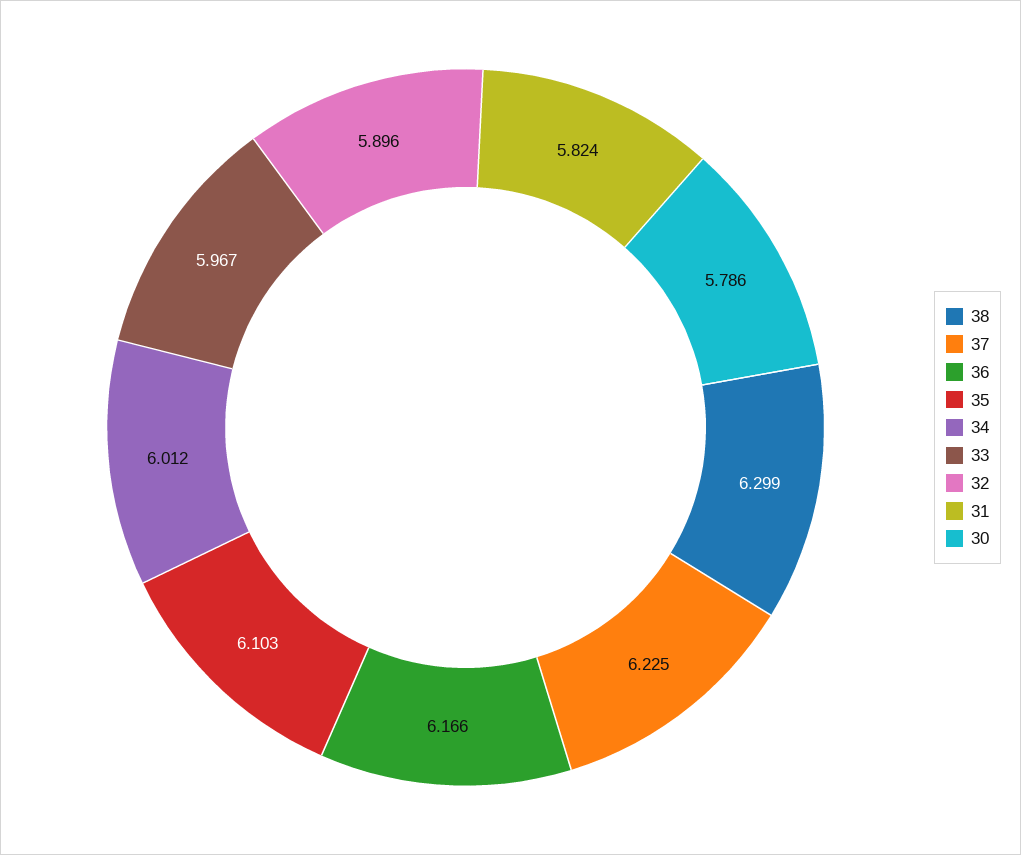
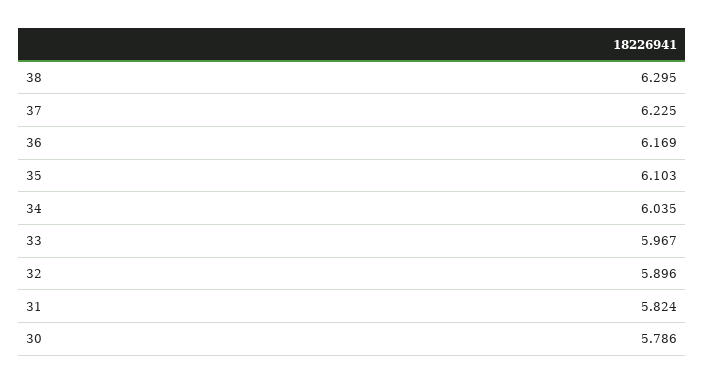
38: 6.299 -> 6.295
36: 6.166 -> 6.169
34: 6.012 -> 6.035

